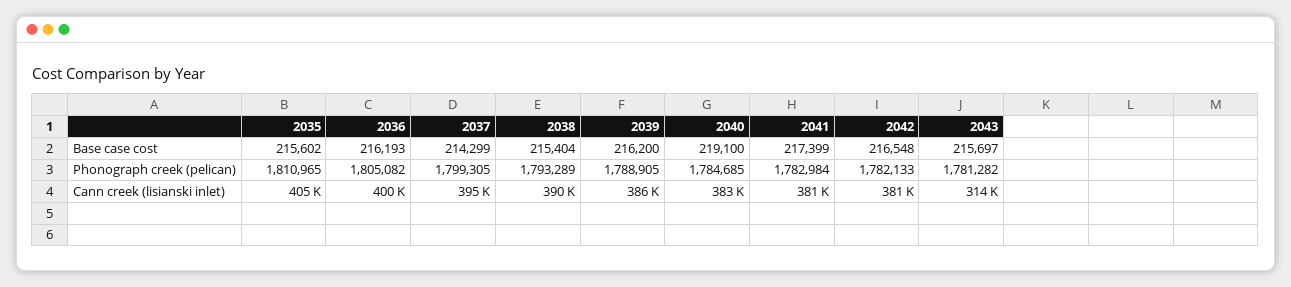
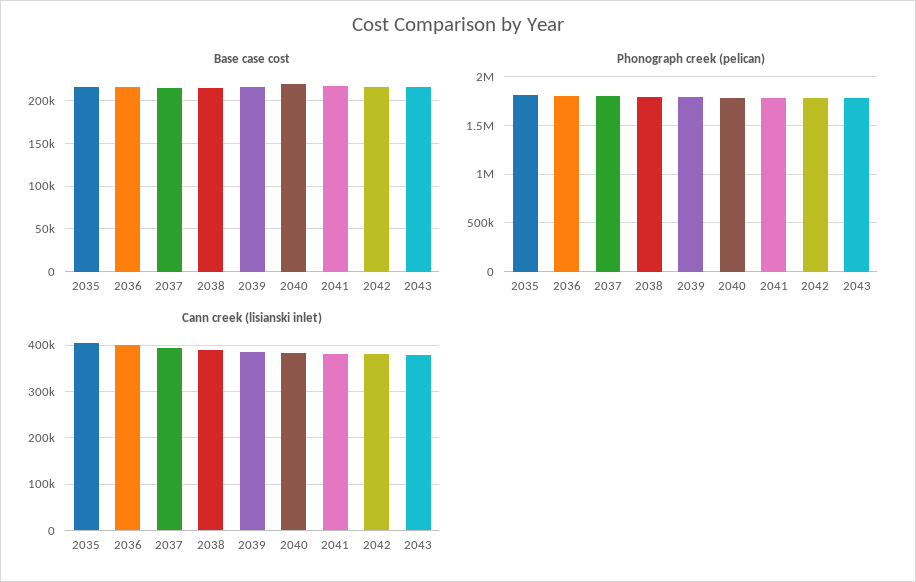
Cann creek (lisianski inlet), 2043: 314000 -> 380000

